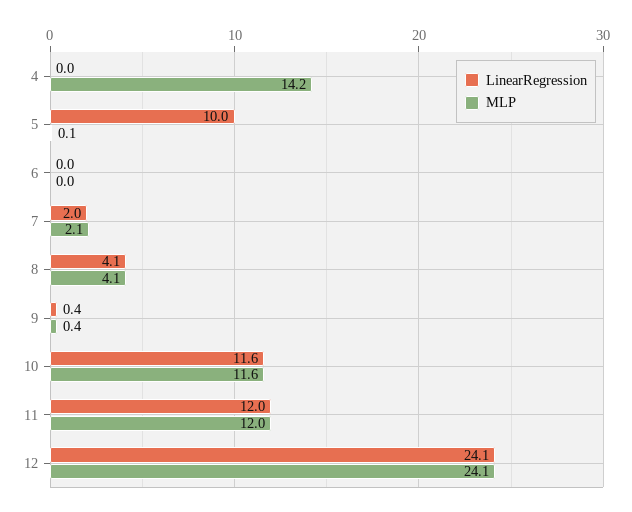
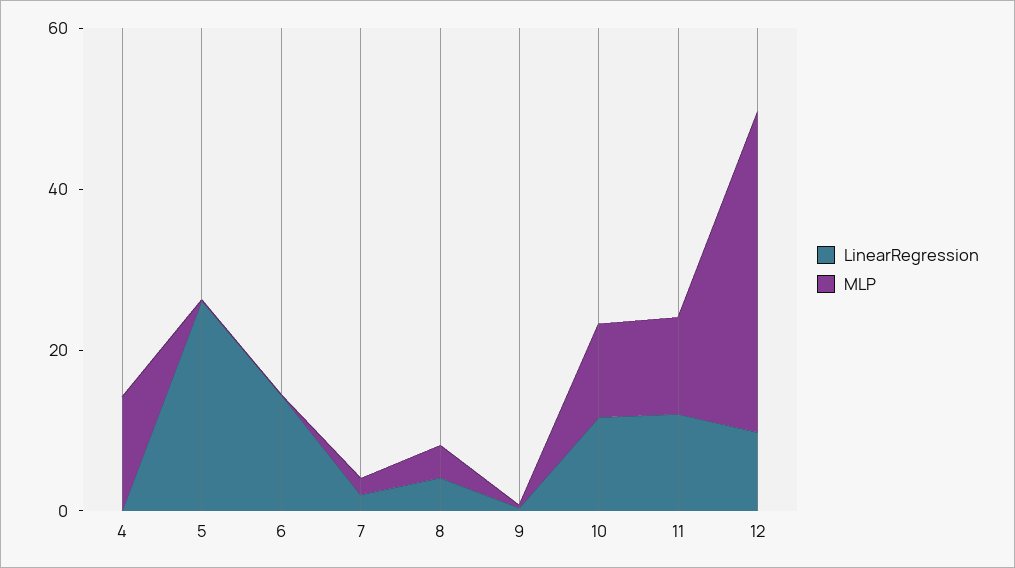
LinearRegression, 5: 10 -> 25
LinearRegression, 6: 0 -> 15
LinearRegression, 12: 24.1 -> 10
MLP, 12: 24.1 -> 40

